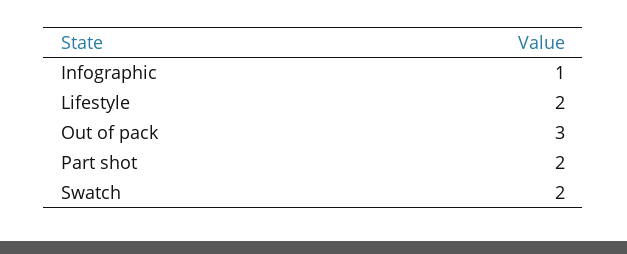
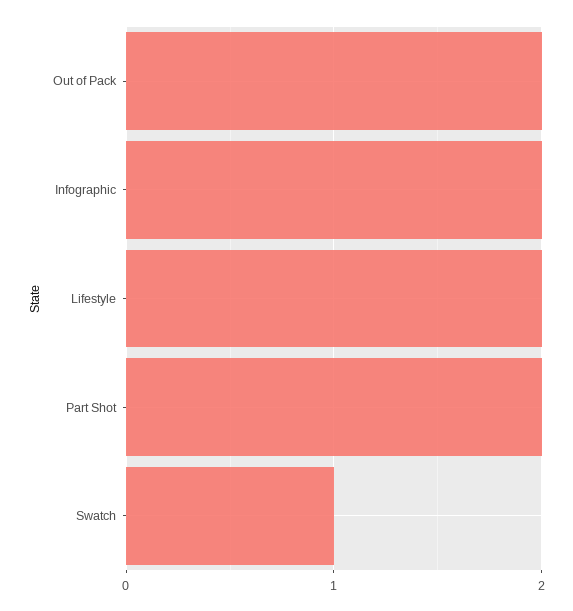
Infographic: 1 -> 2
Out of pack: 3 -> 2
Swatch: 2 -> 1

